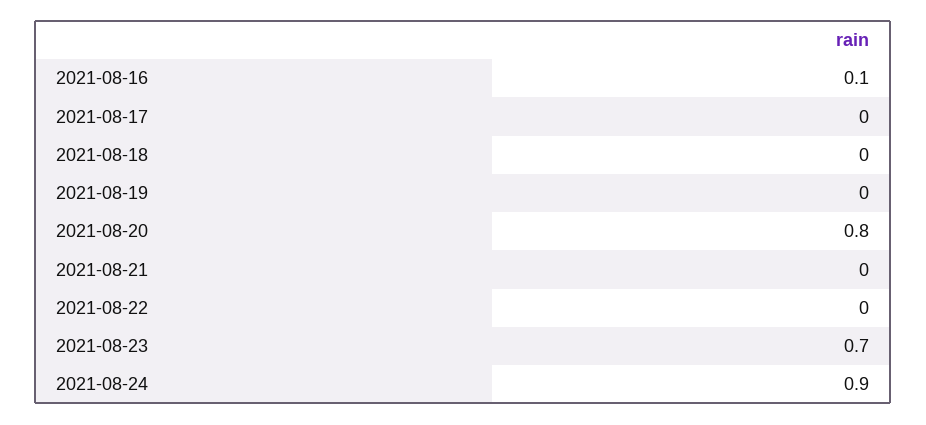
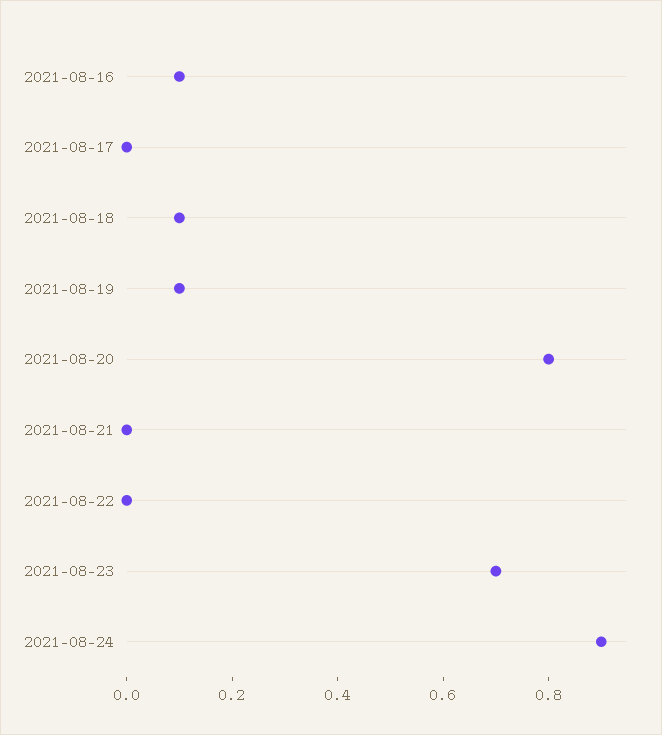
2021-08-18: 0 -> 0.1
2021-08-19: 0 -> 0.1

